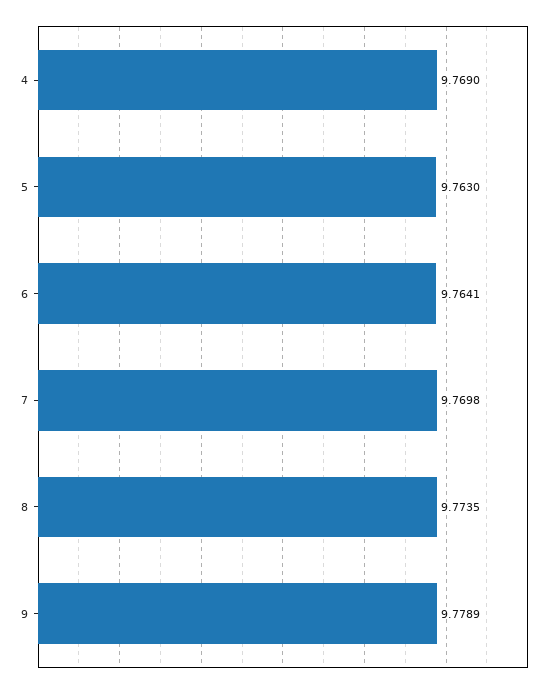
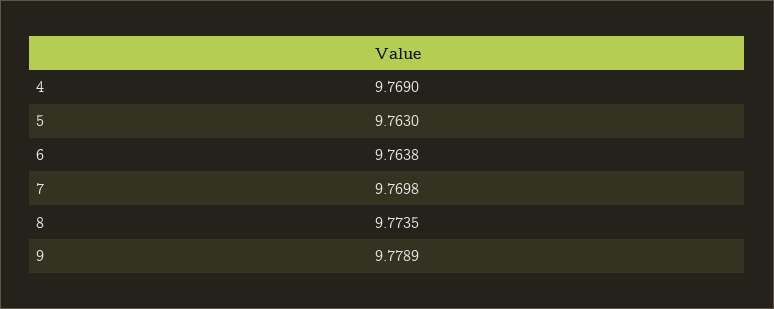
6: 9.7641 -> 9.7638

